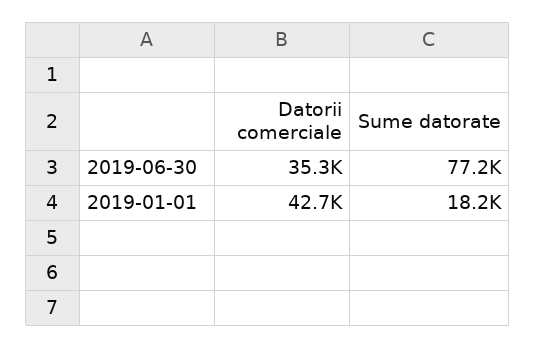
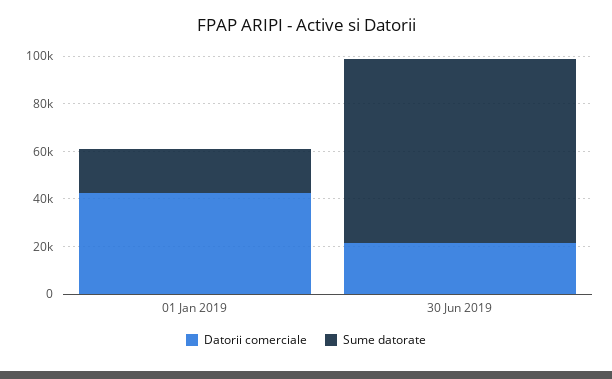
Datorii comerciale, 2019-06-30: 35300 -> 20000

